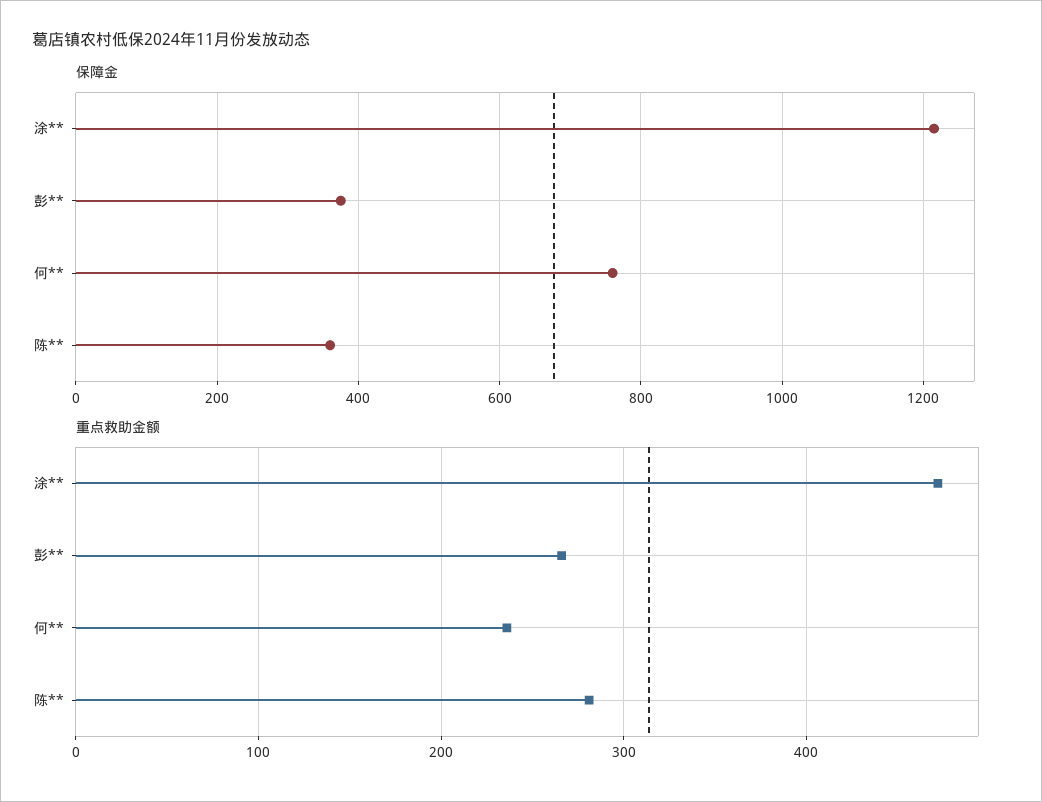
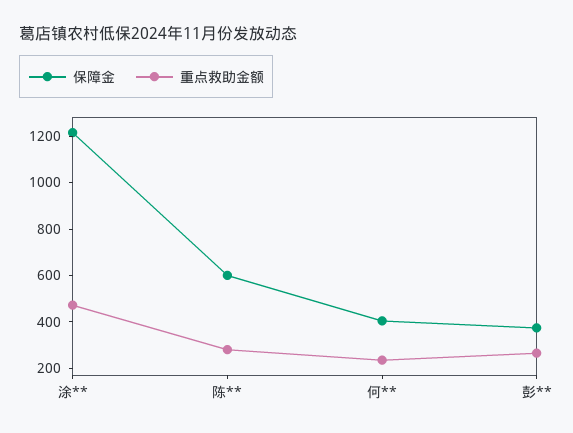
保障金, 何**: 760 -> 400
保障金, 陈**: 360 -> 600

